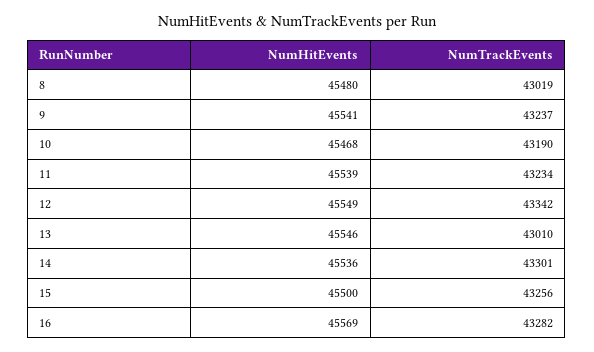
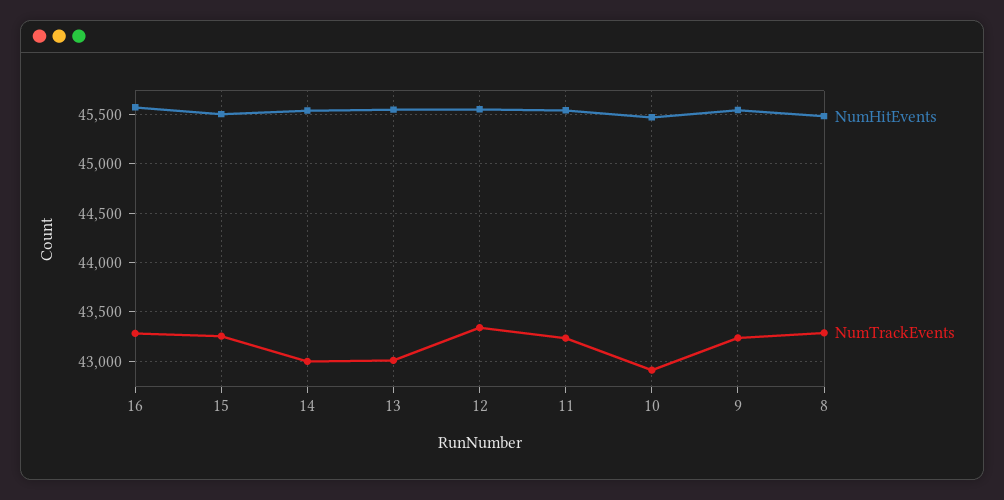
NumTrackEvents, 8: 43019 -> 43300
NumTrackEvents, 10: 43190 -> 42900
NumTrackEvents, 14: 43301 -> 43000

